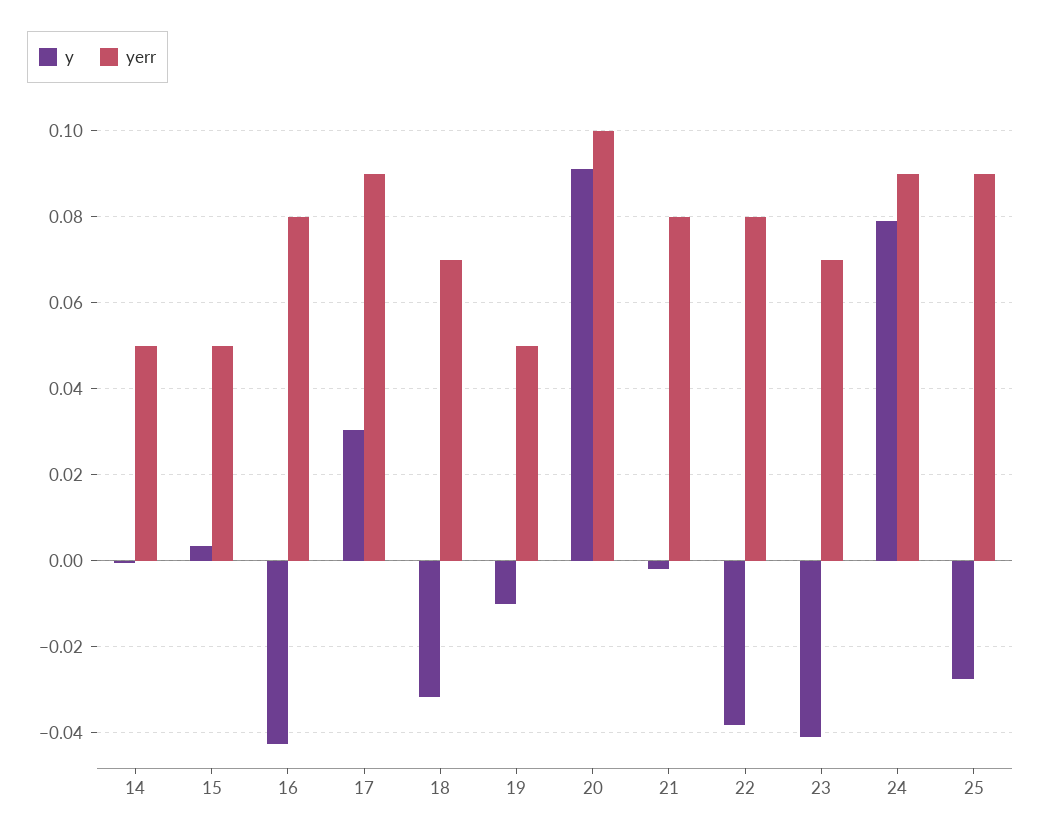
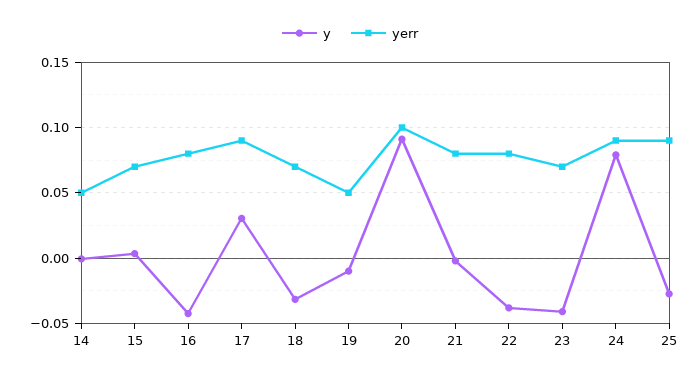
yerr, 15: 0.05 -> 0.07

